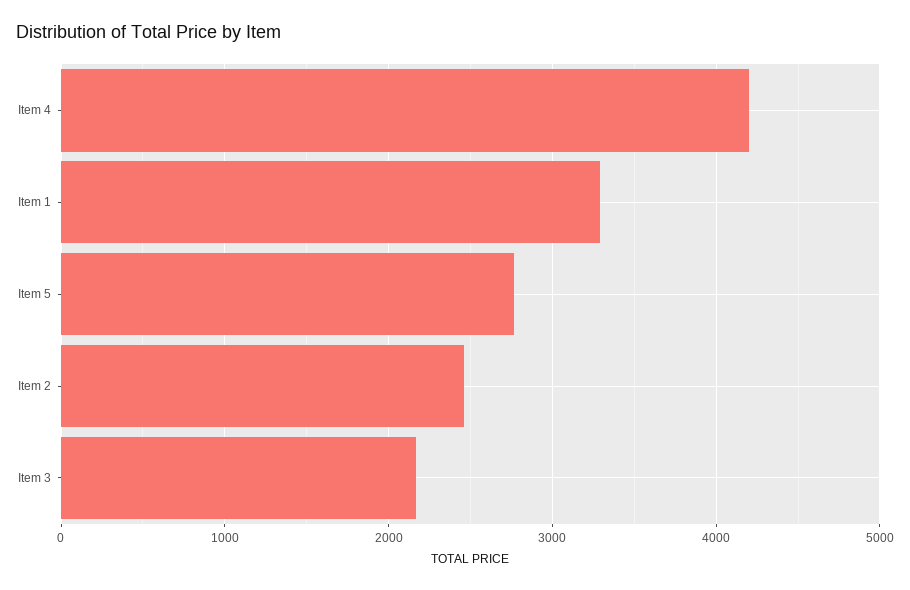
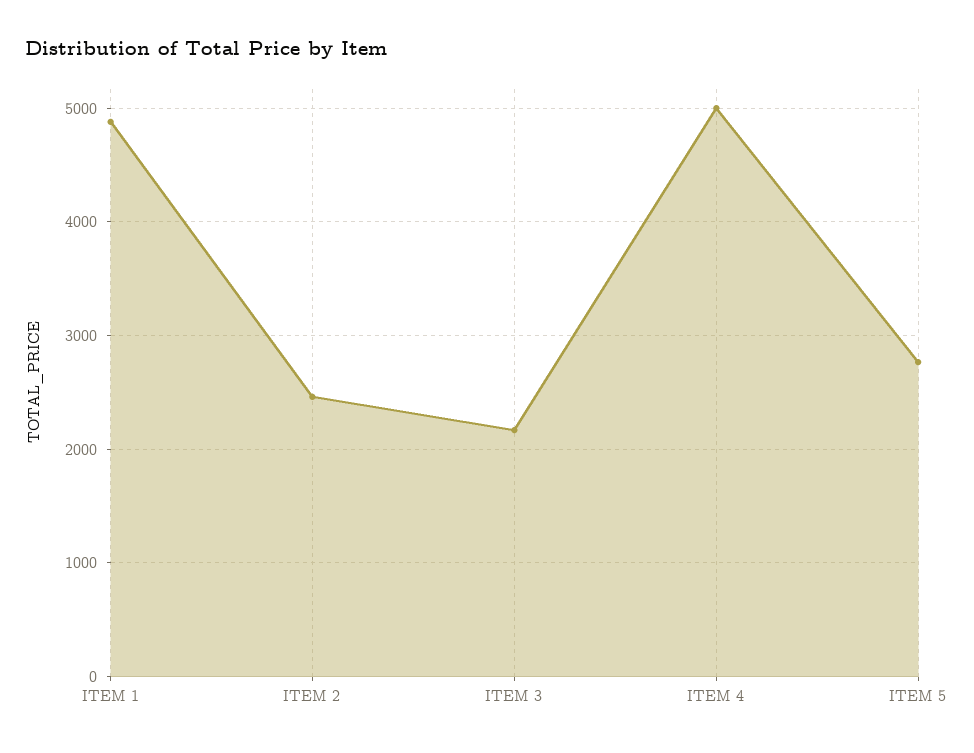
Item 4: 4200 -> 5000
Item 1: 3300 -> 4900

